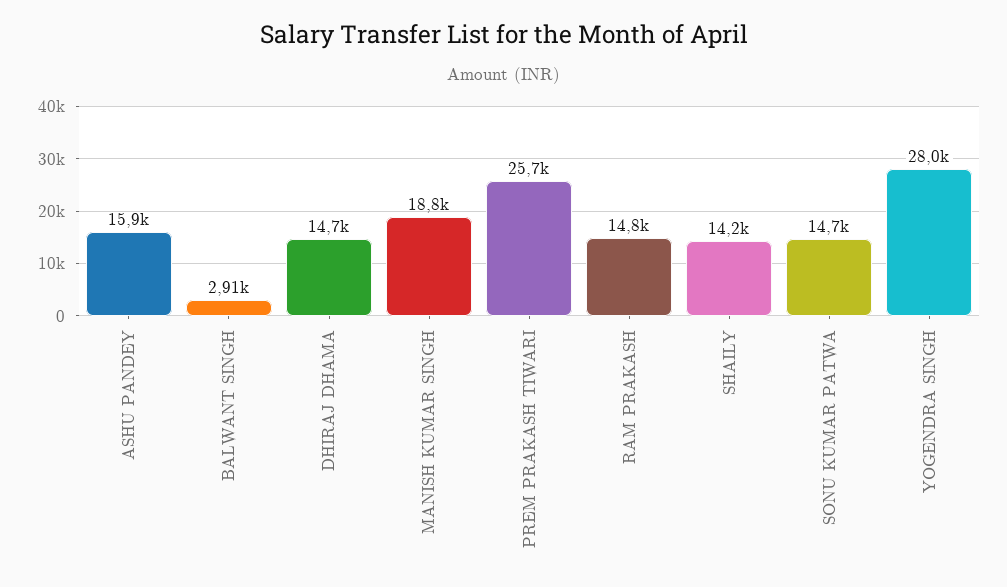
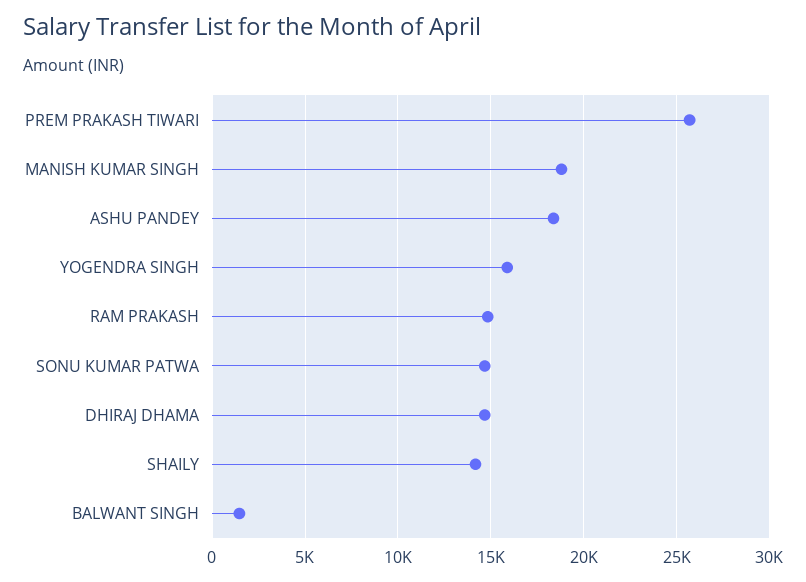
ASHU PANDEY: 15900 -> 18500
BALWANT SINGH: 2910 -> 1500
YOGENDRA SINGH: 28000 -> 16000

